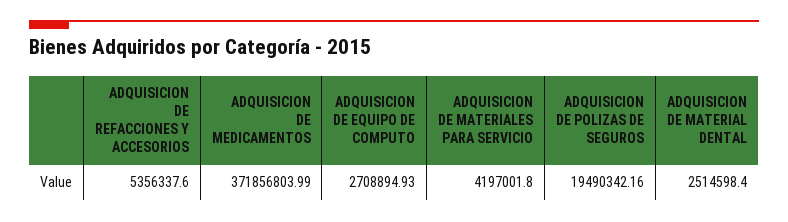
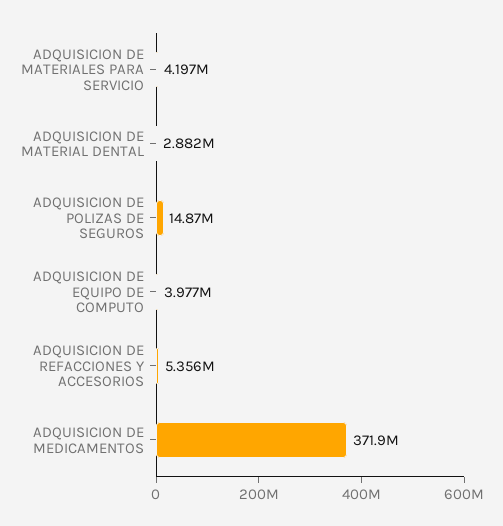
ADQUISICION DE EQUIPO DE COMPUTO: 2708894.93 -> 3977000
ADQUISICION DE POLIZAS DE SEGUROS: 19490342.16 -> 14870000
ADQUISICION DE MATERIAL DENTAL: 2514598.4 -> 2882000

